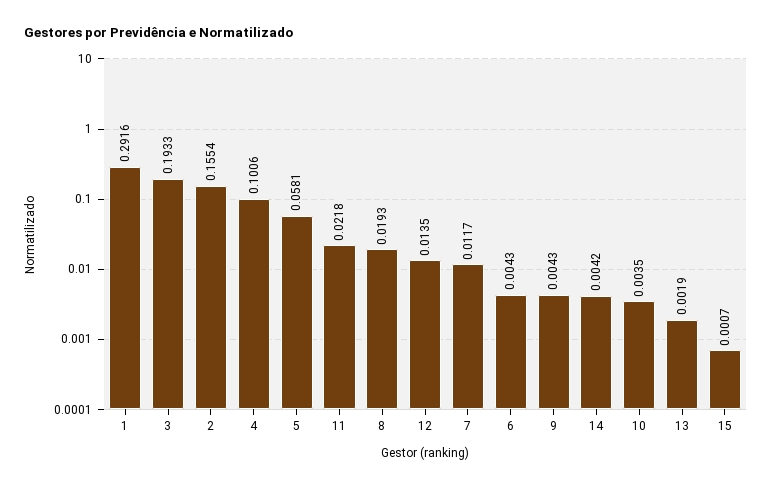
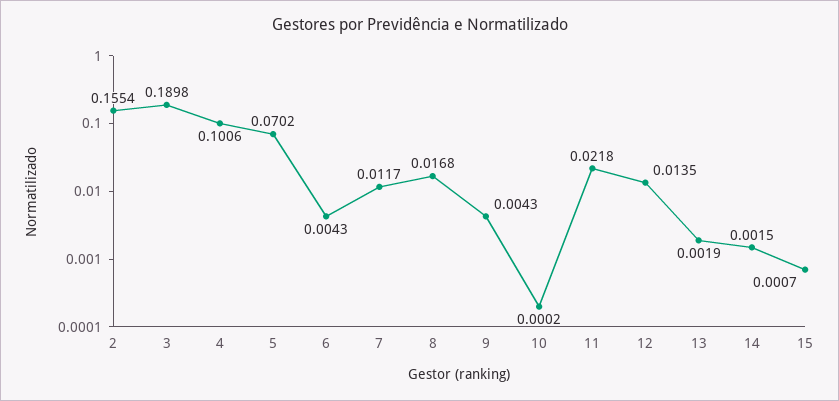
1: 0.2916 -> none
3: 0.1933 -> 0.1898
5: 0.0581 -> 0.0702
8: 0.0193 -> 0.0168
14: 0.0042 -> 0.0015
10: 0.0035 -> 0.0002

